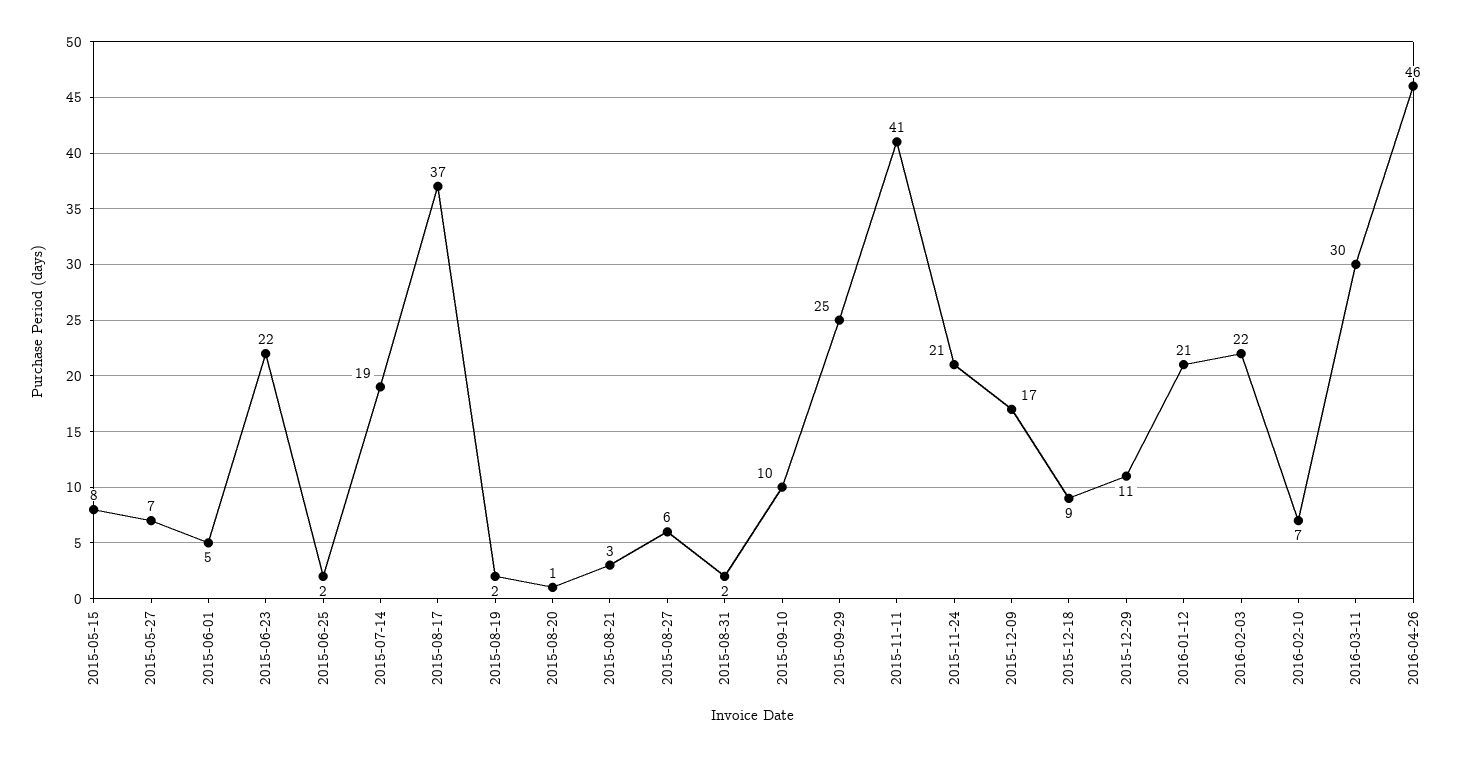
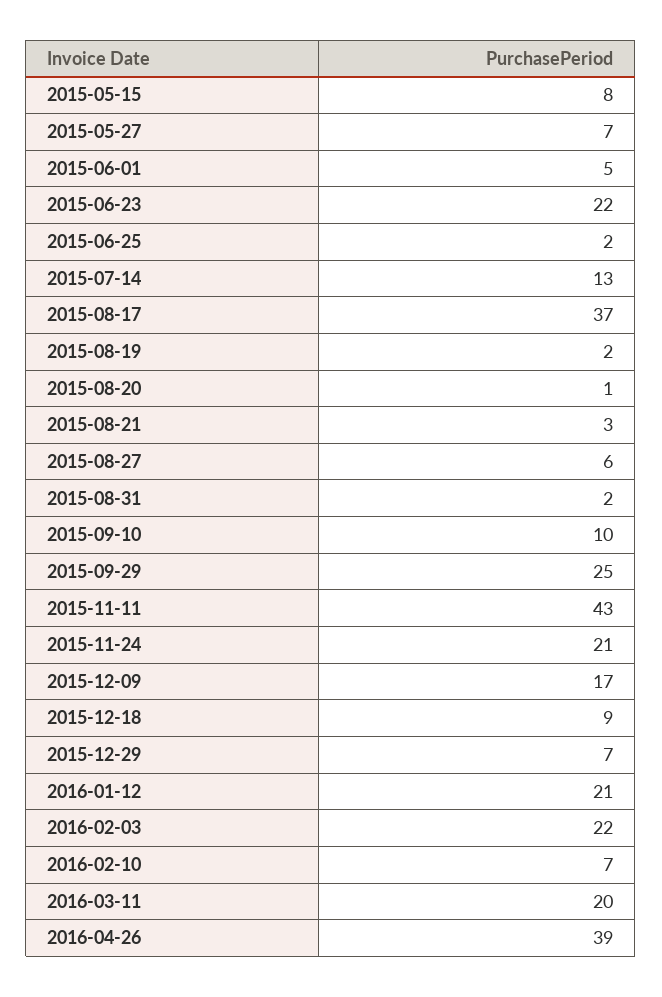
2015-07-14: 19 -> 13
2015-11-11: 41 -> 43
2015-12-29: 11 -> 7
2016-03-11: 30 -> 20
2016-04-26: 46 -> 39

